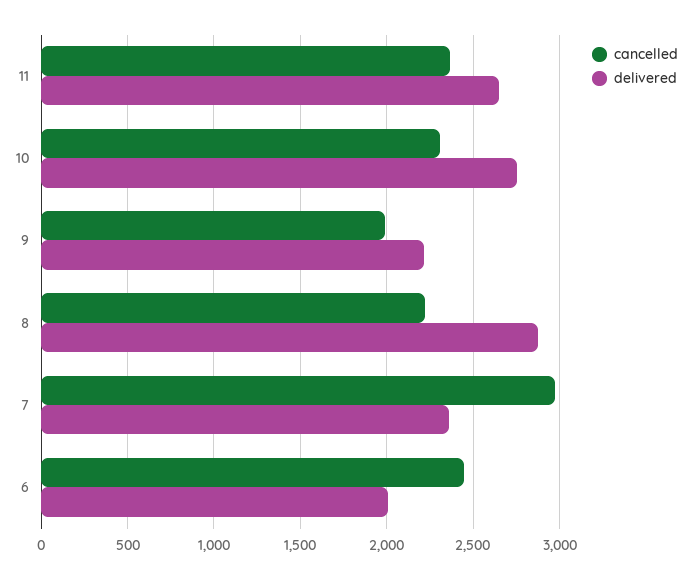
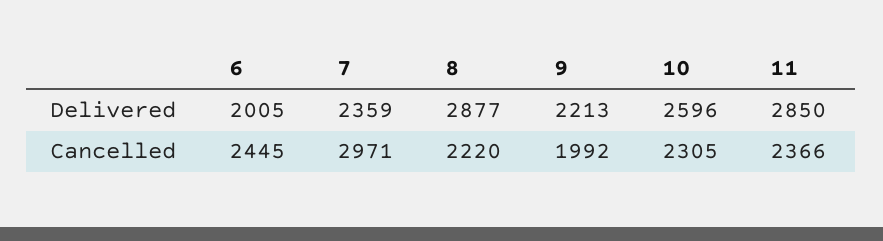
delivered, 11: 2650 -> 2850
delivered, 10: 2750 -> 2596

